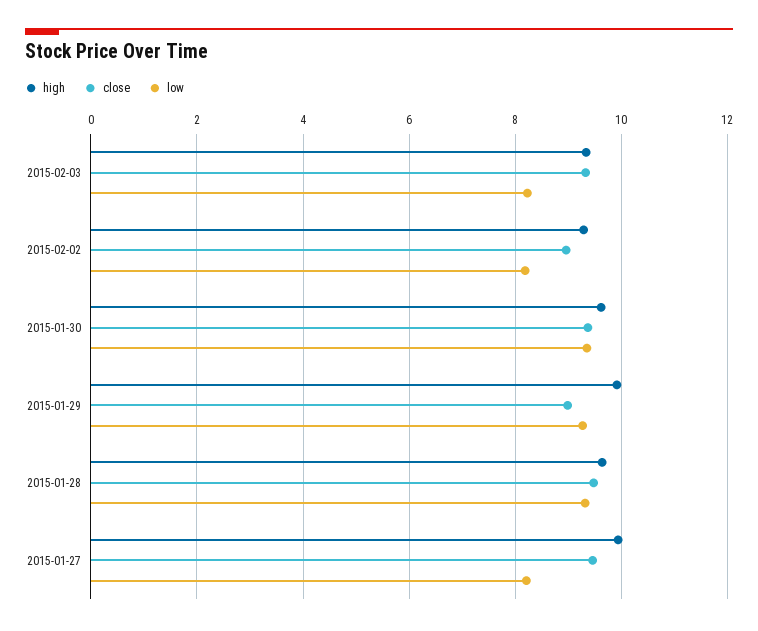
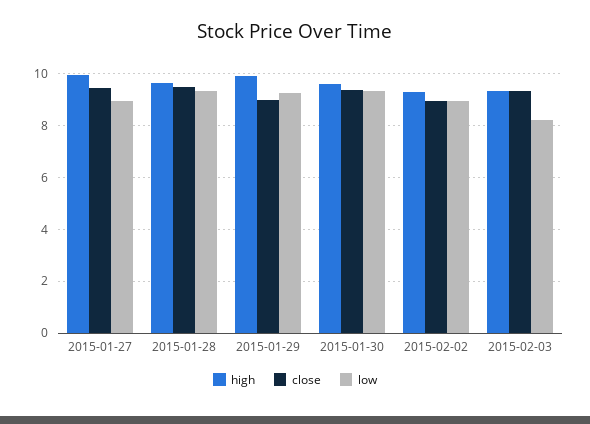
low, 2015-02-02: 8.2 -> 9
low, 2015-01-27: 8.2 -> 9

